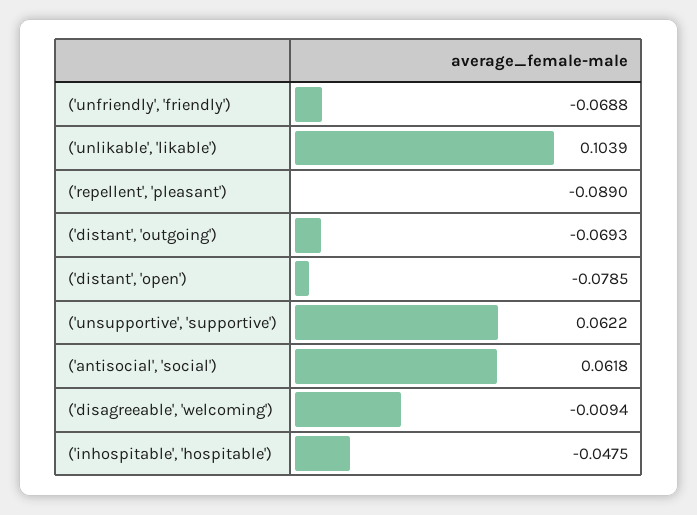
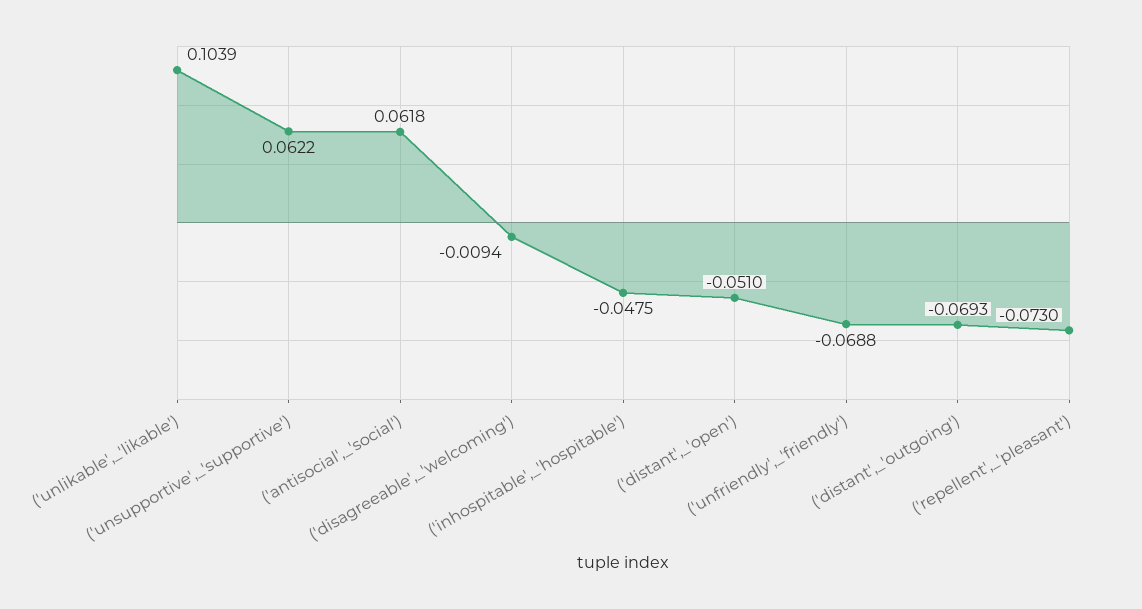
('repellent', 'pleasant'): -0.089 -> -0.073
('distant', 'open'): -0.0785 -> -0.051

